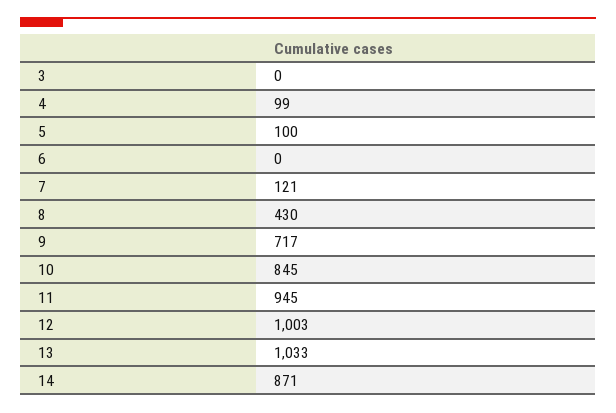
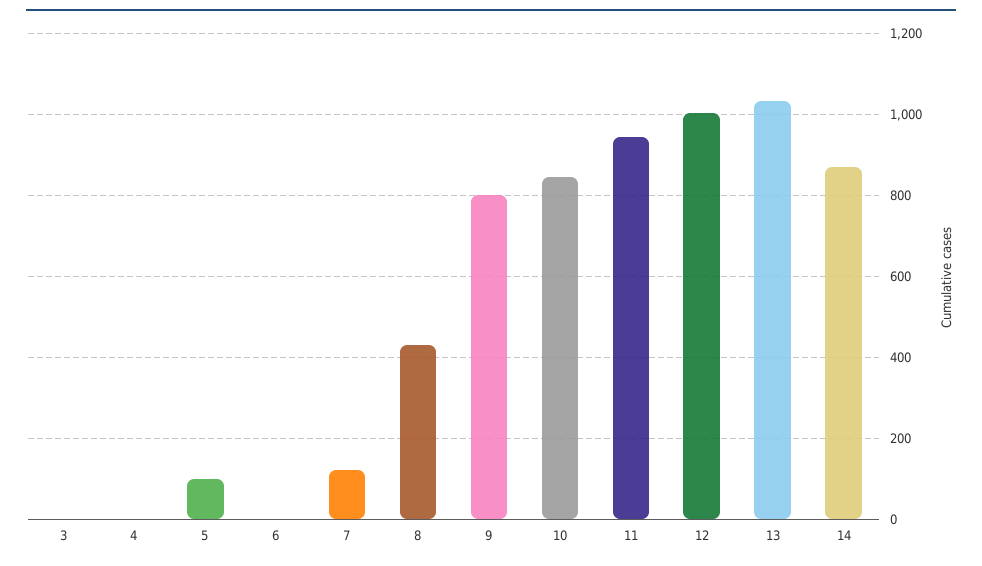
4: 99 -> 0
9: 717 -> 800

